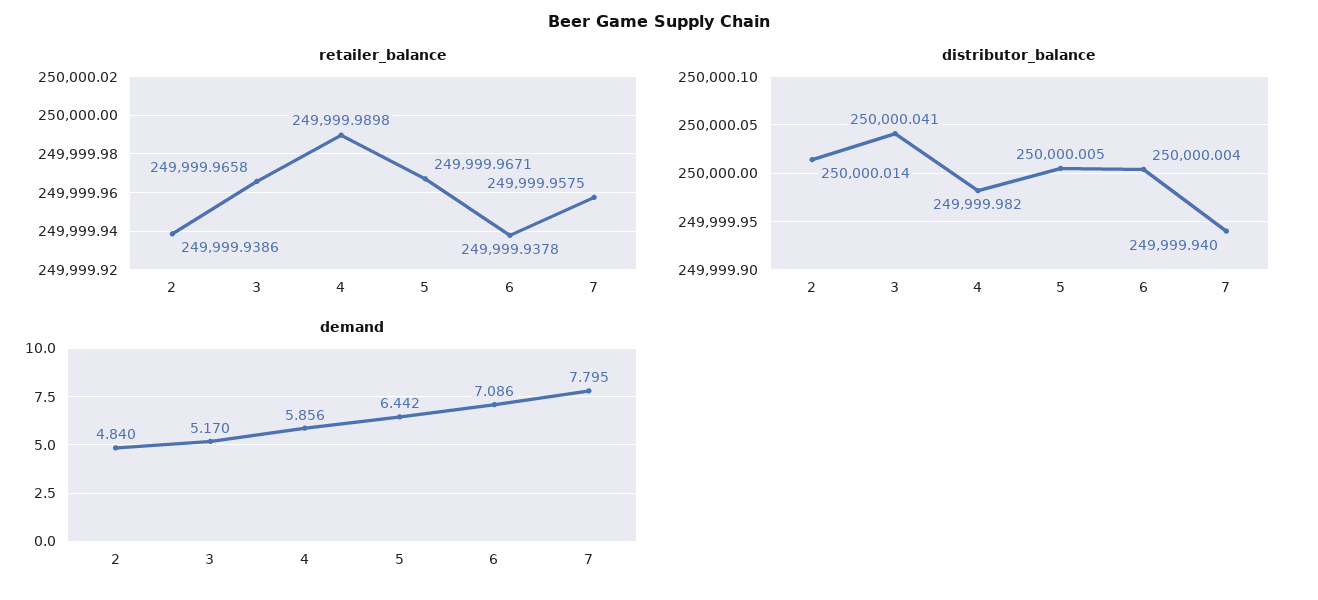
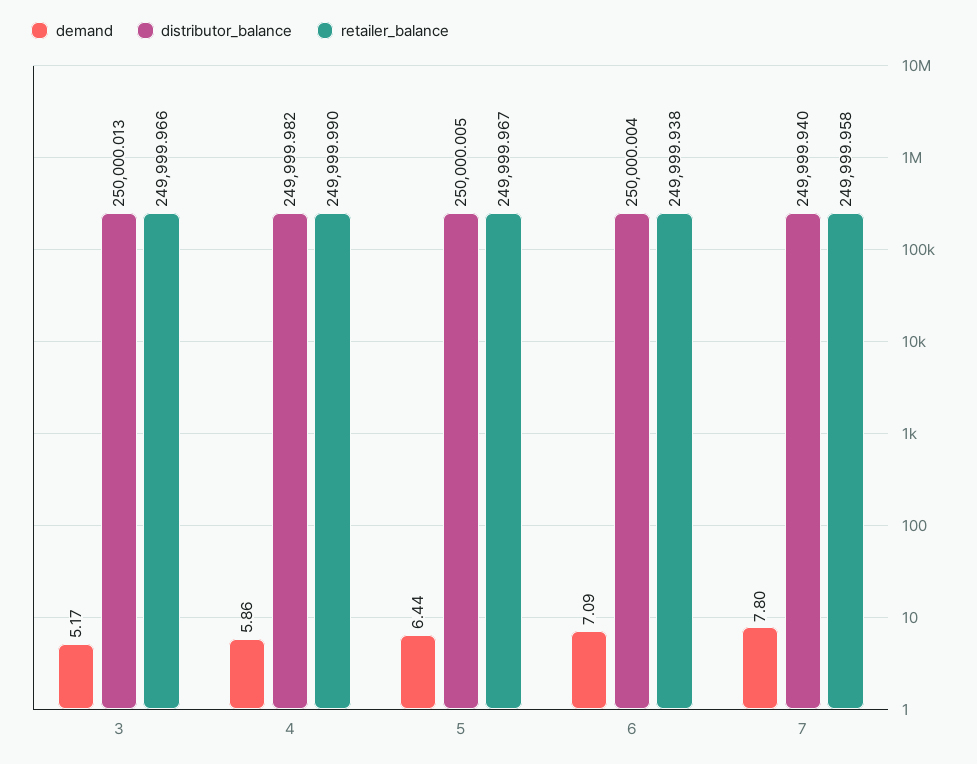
retailer_balance, 2: 249999.9386 -> none
distributor_balance, 2: 250000.014 -> none
distributor_balance, 3: 250000.041 -> 250000.013
demand, 2: 4.84 -> none

